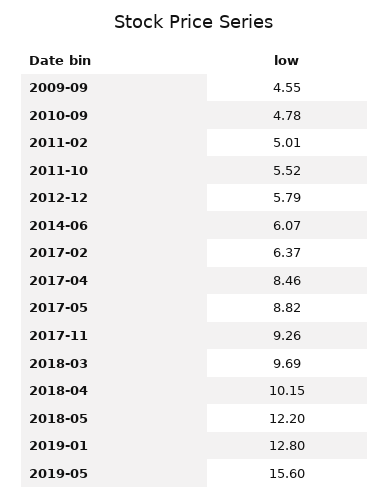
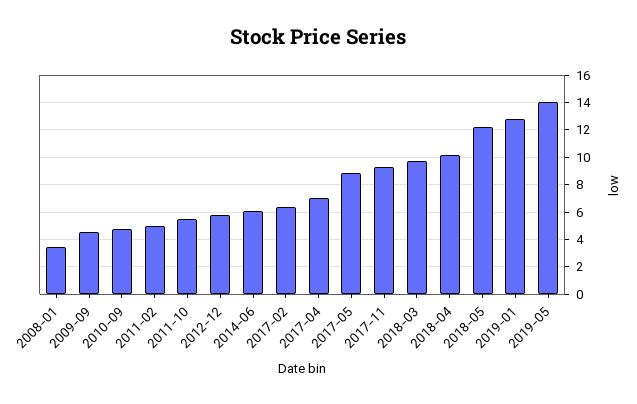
2017-04: 8.46 -> 7
2019-05: 15.6 -> 14
2008-01: none -> 3.5

